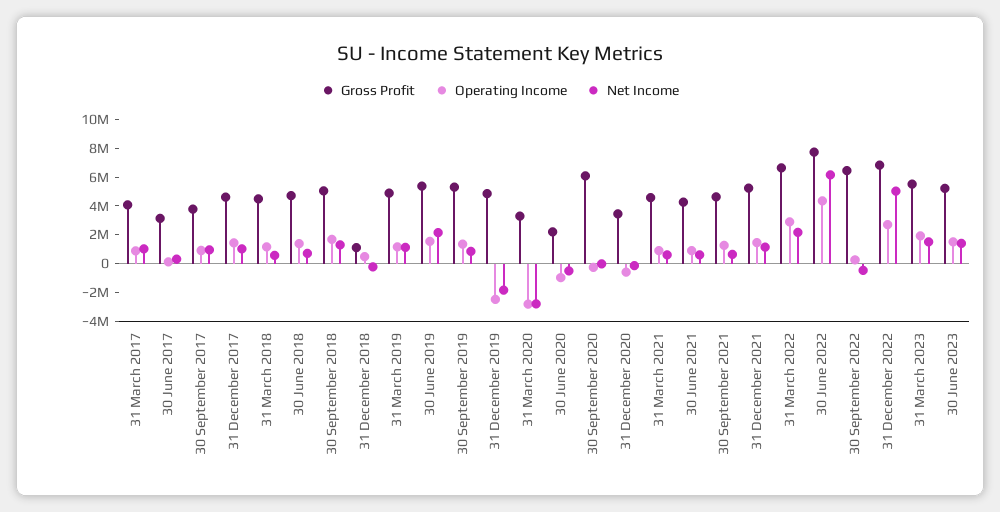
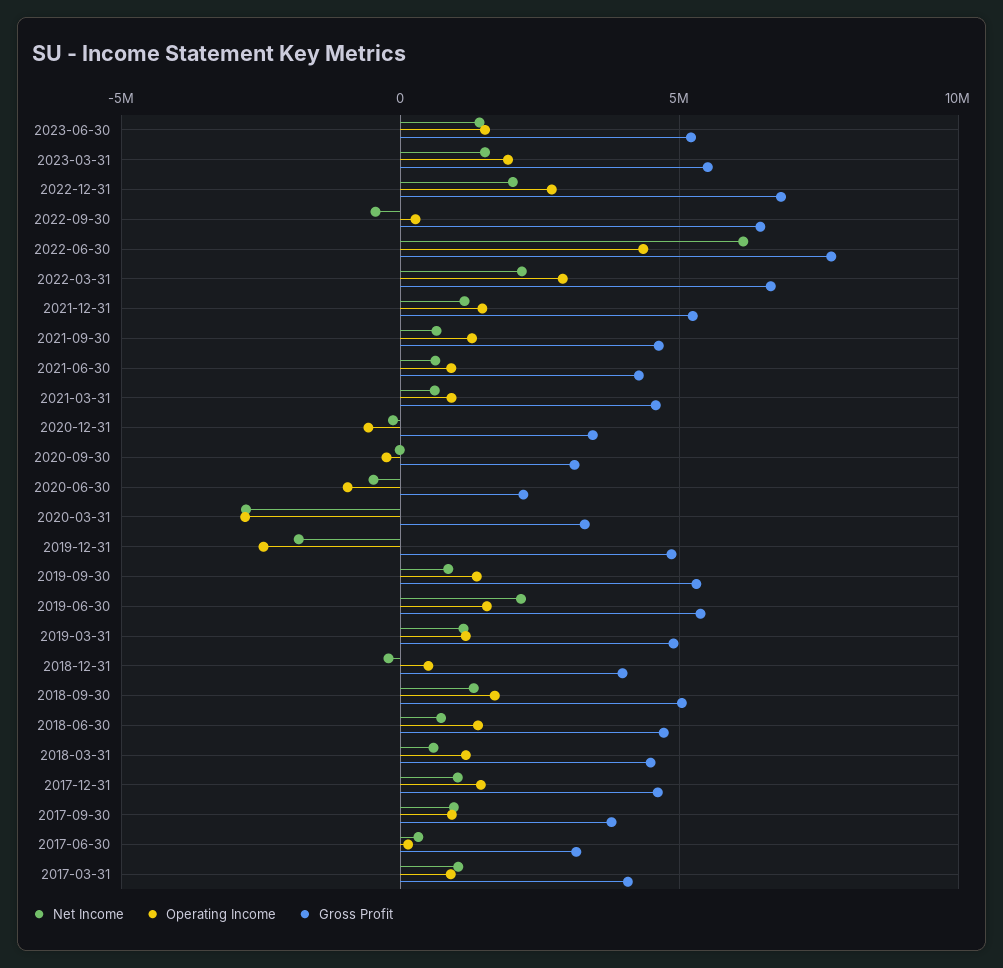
Gross Profit, 31 December 2018: 1000000 -> 4000000
Gross Profit, 30 September 2020: 6000000 -> 3000000
Net Income, 31 December 2022: 5000000 -> 2000000

